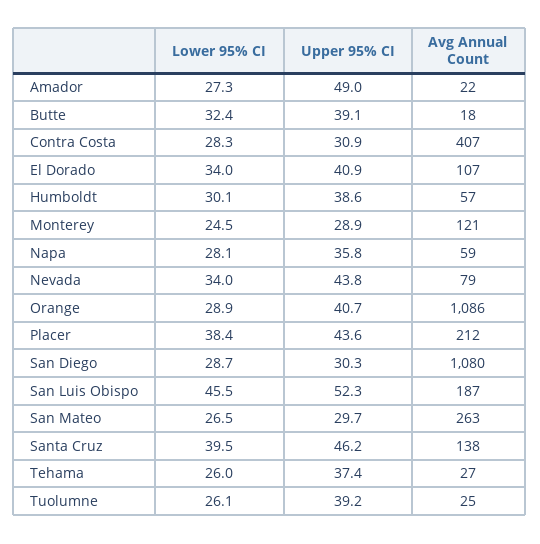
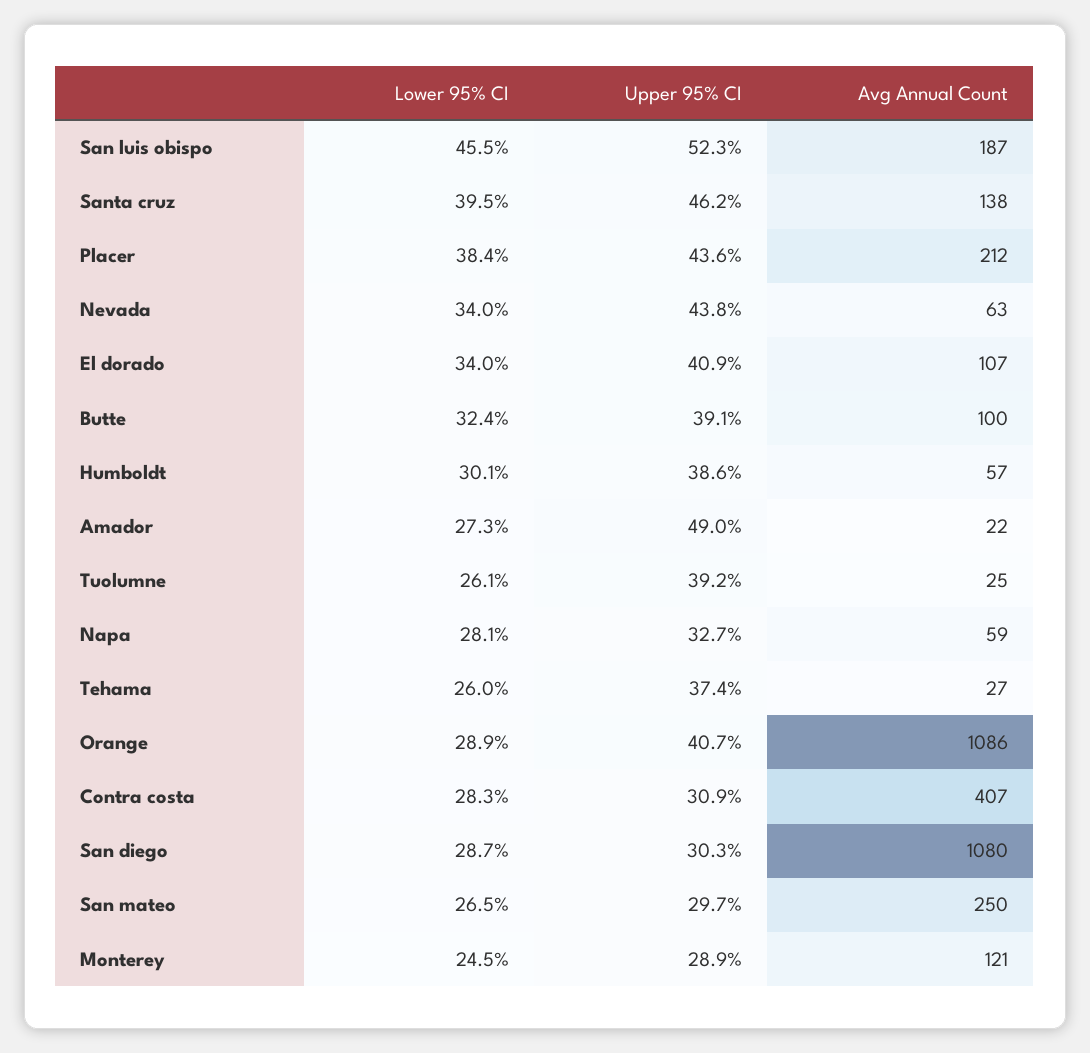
Avg Annual Count, Butte: 18 -> 100
Upper 95% CI, Napa: 35.8 -> 32.7
Avg Annual Count, Nevada: 79 -> 63
Avg Annual Count, San Mateo: 263 -> 250

